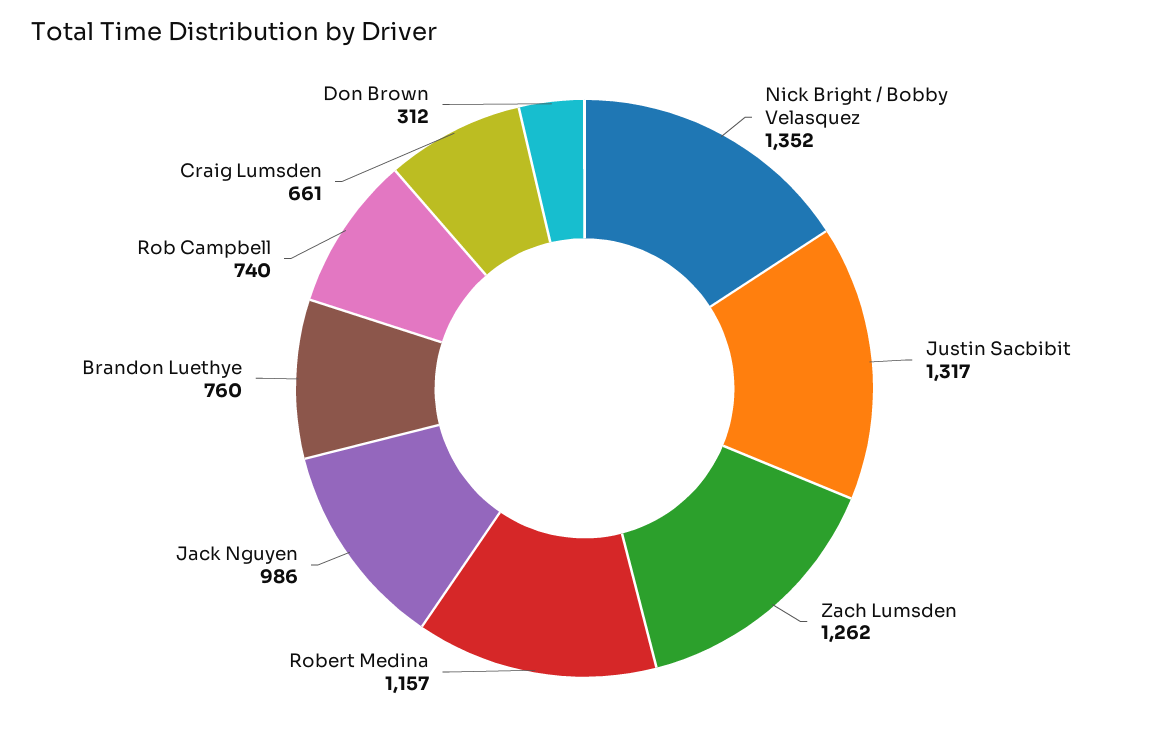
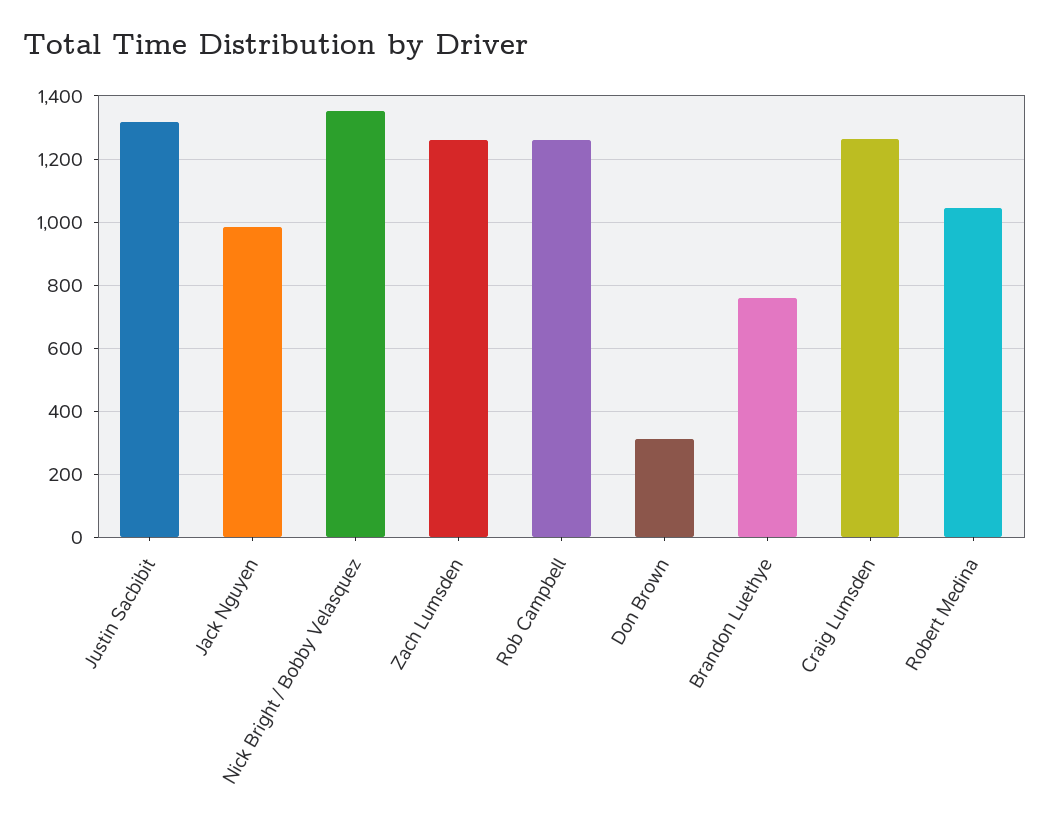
Robert Medina: 1157 -> 1040
Rob Campbell: 740 -> 1260
Craig Lumsden: 661 -> 1260

